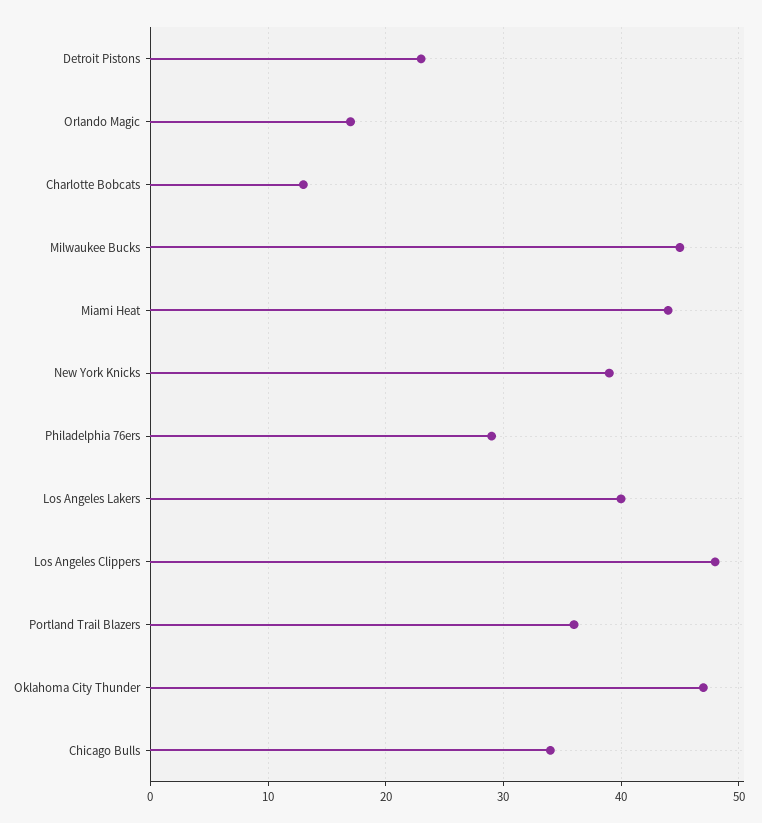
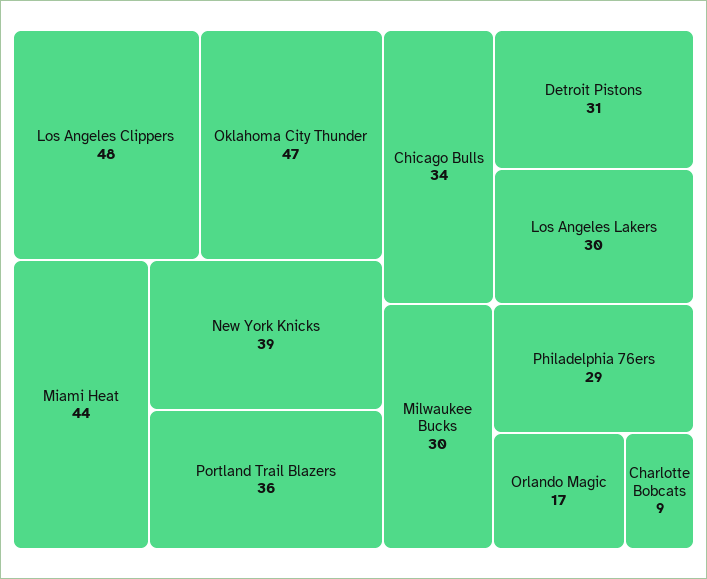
Detroit Pistons: 23 -> 31
Charlotte Bobcats: 13 -> 9
Milwaukee Bucks: 45 -> 30
Los Angeles Lakers: 40 -> 30

